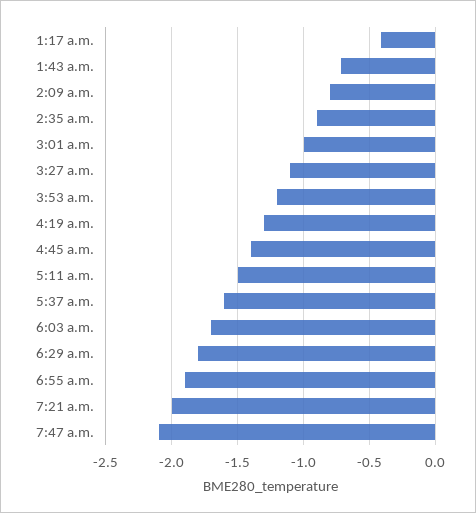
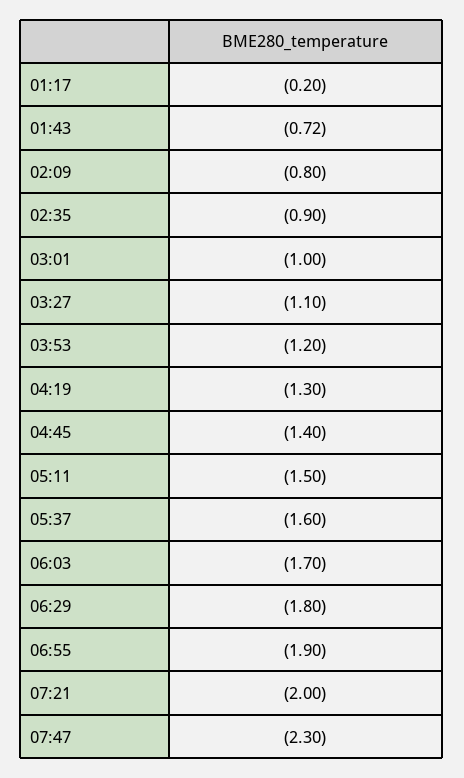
1:17 a.m.: -0.4 -> -0.2
7:47 a.m.: -2.1 -> -2.3

